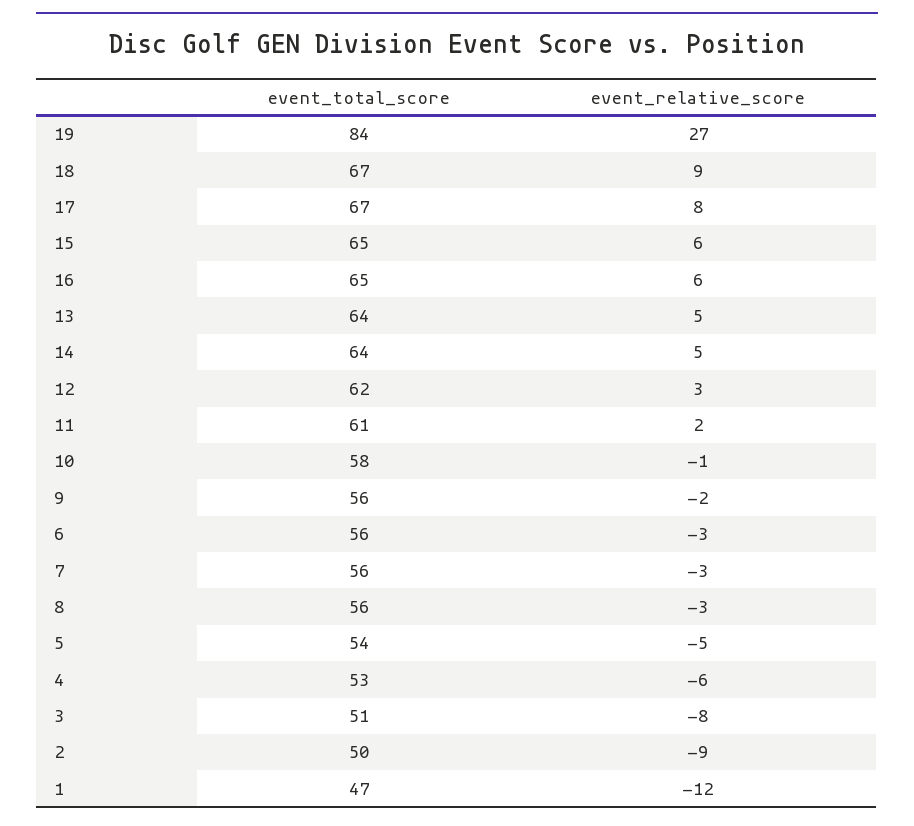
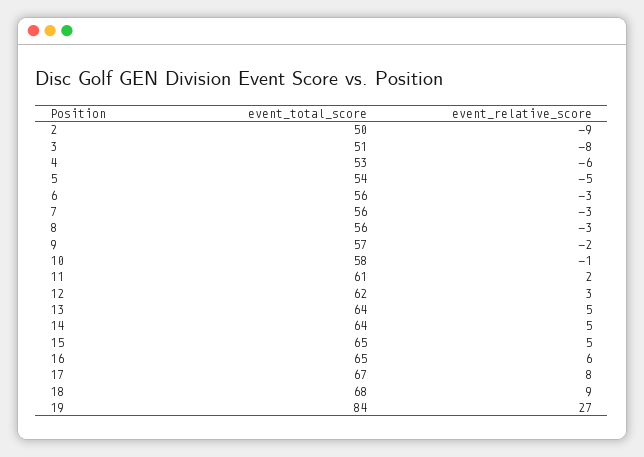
event_total_score, 18: 67 -> 68
event_relative_score, 15: 6 -> 5
event_total_score, 9: 56 -> 57
event_total_score, 1: 47 -> none
event_relative_score, 1: -12 -> none

